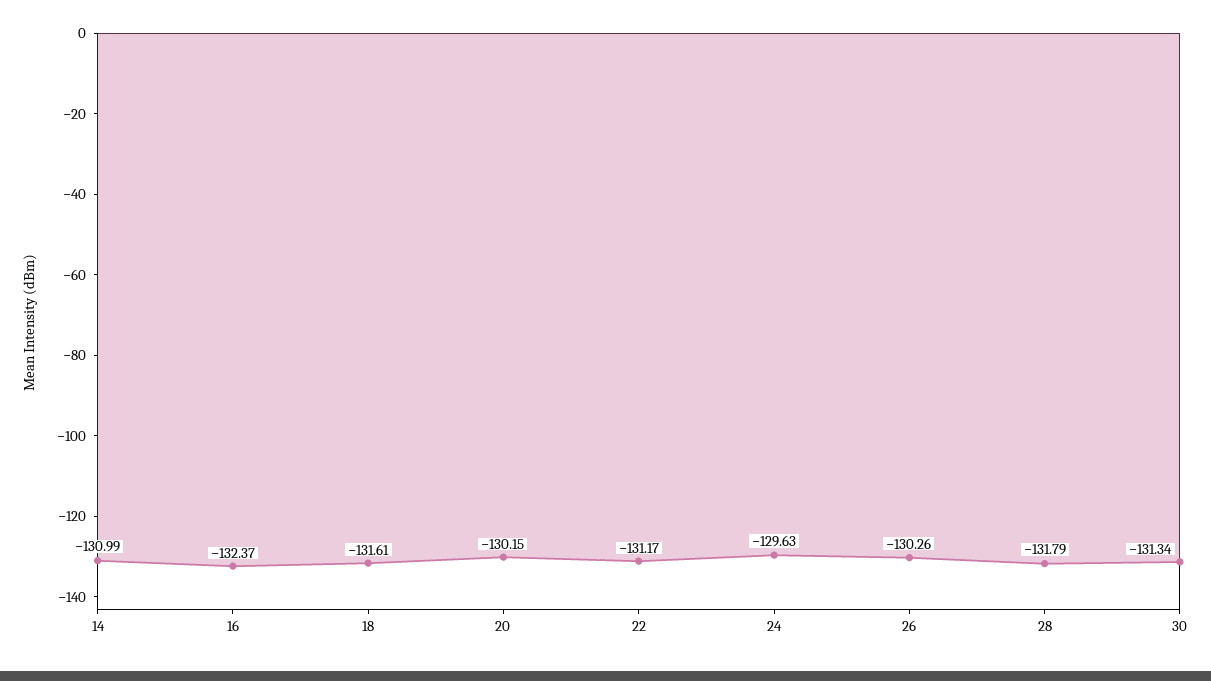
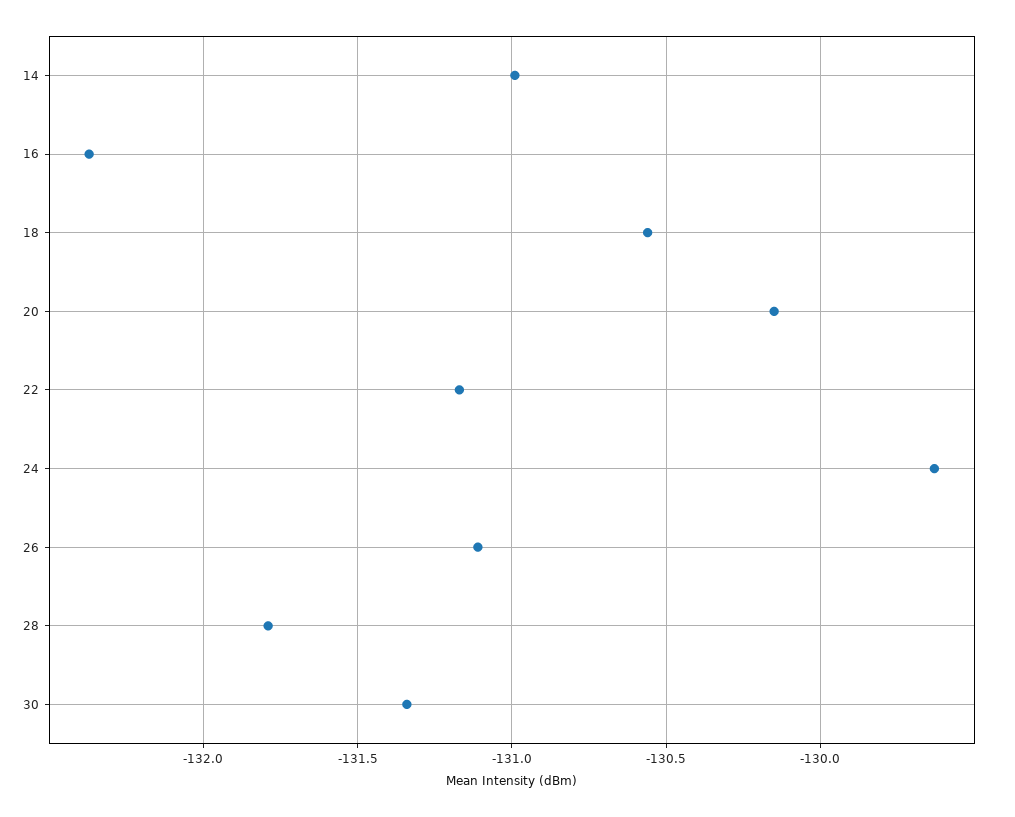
18: -131.61 -> -130.55
26: -130.26 -> -131.1

